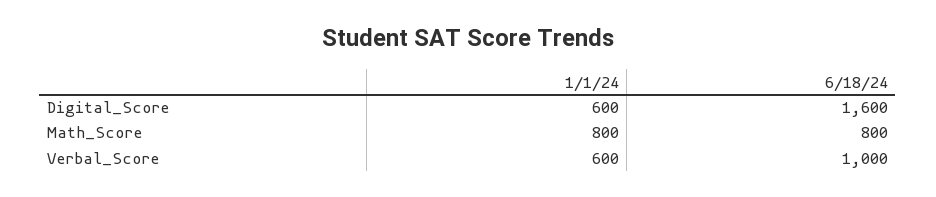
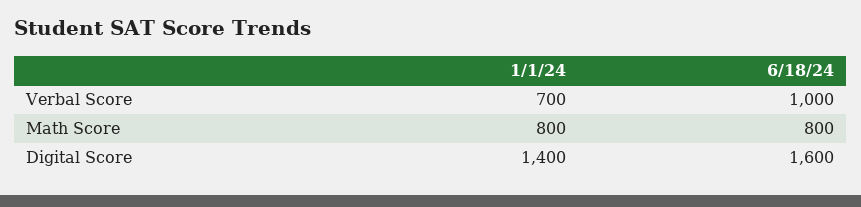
1/1/24, Digital_Score: 600 -> 1400
1/1/24, Verbal_Score: 600 -> 700

